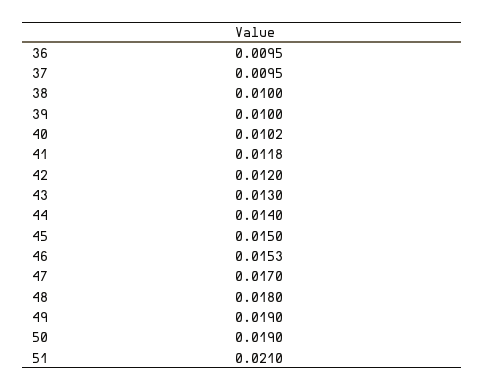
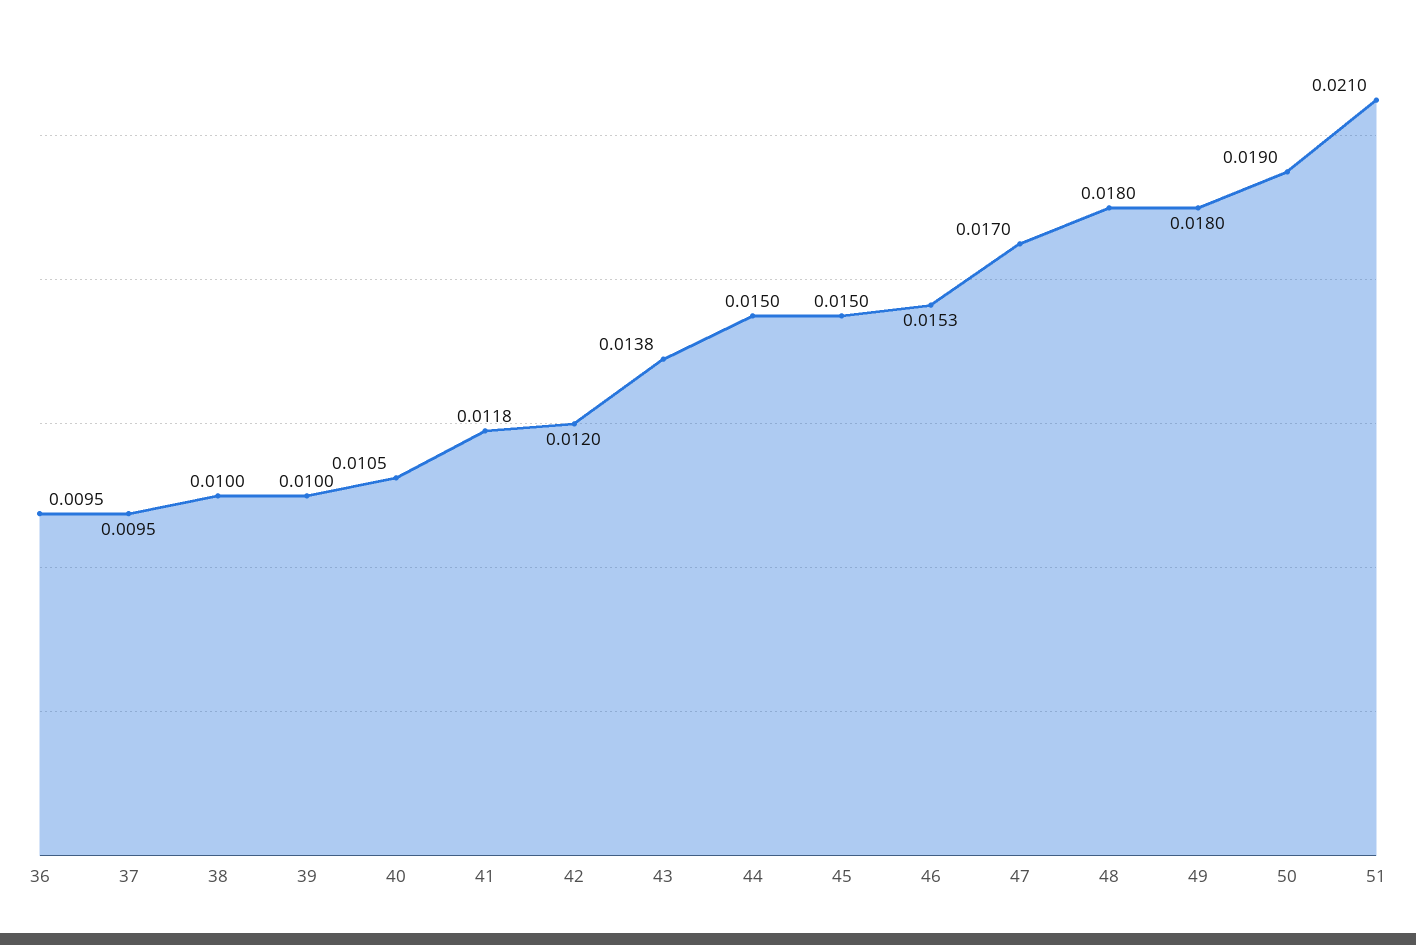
40: 0.0102 -> 0.0105
43: 0.013 -> 0.0138
44: 0.014 -> 0.015
49: 0.019 -> 0.018

